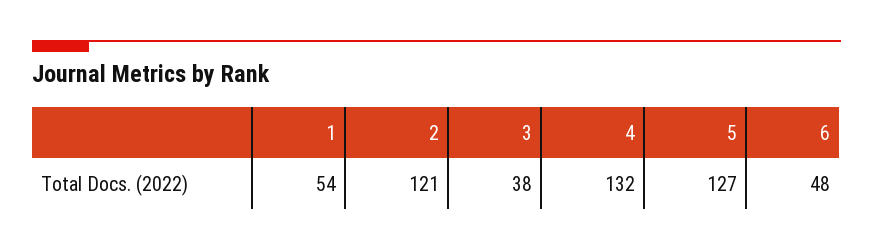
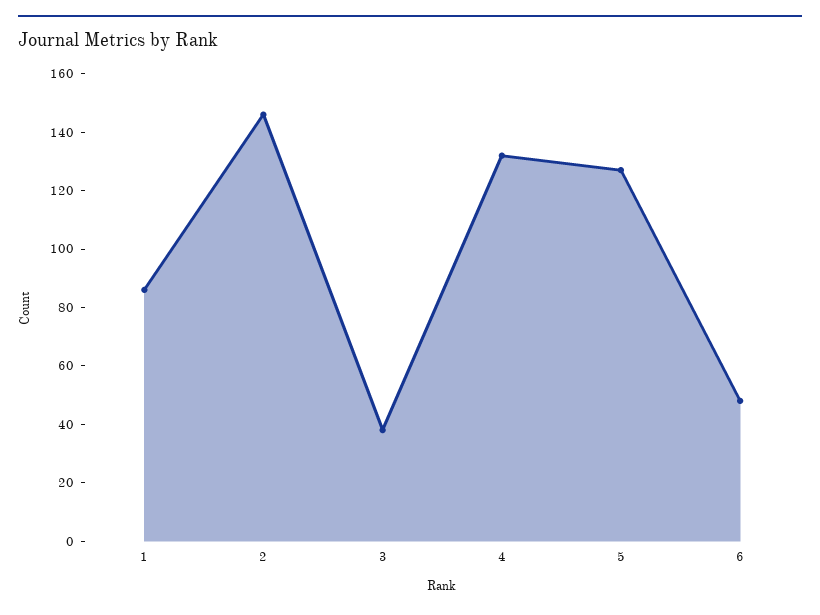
1: 54 -> 85
2: 121 -> 145

